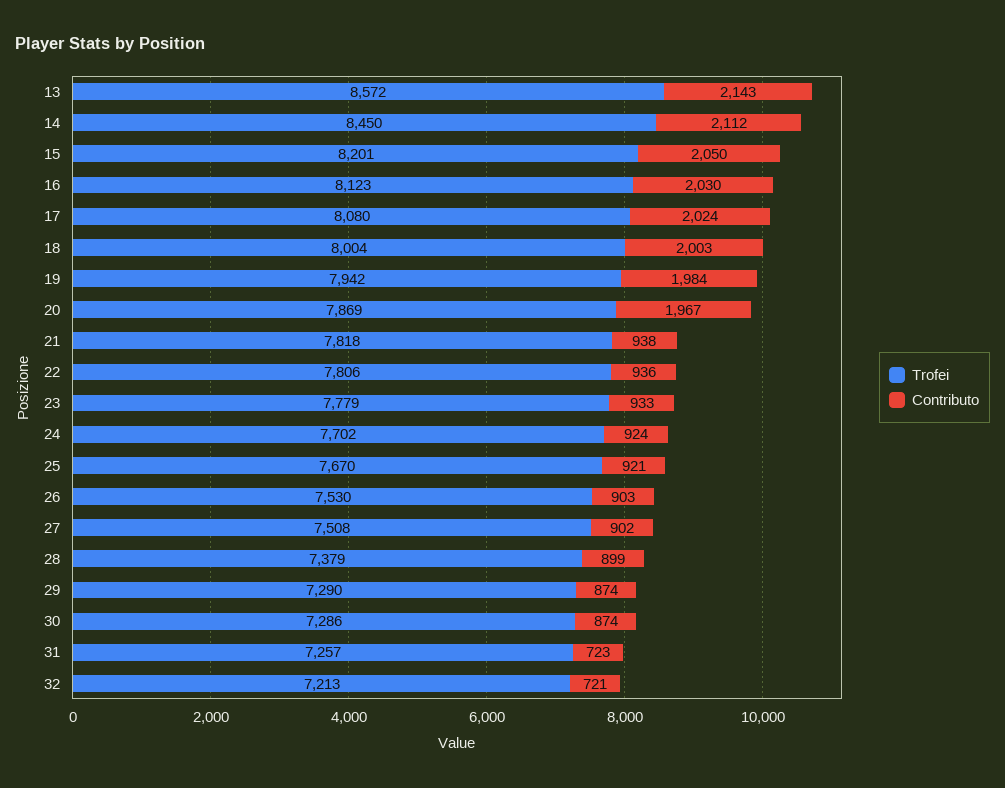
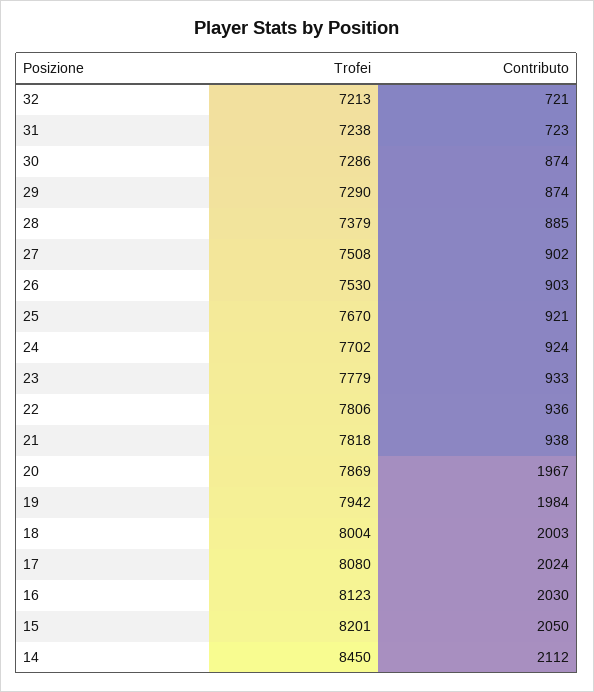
Trofei, 13: 8572 -> none
Contributo, 13: 2143 -> none
Contributo, 28: 899 -> 885
Trofei, 31: 7257 -> 7238

